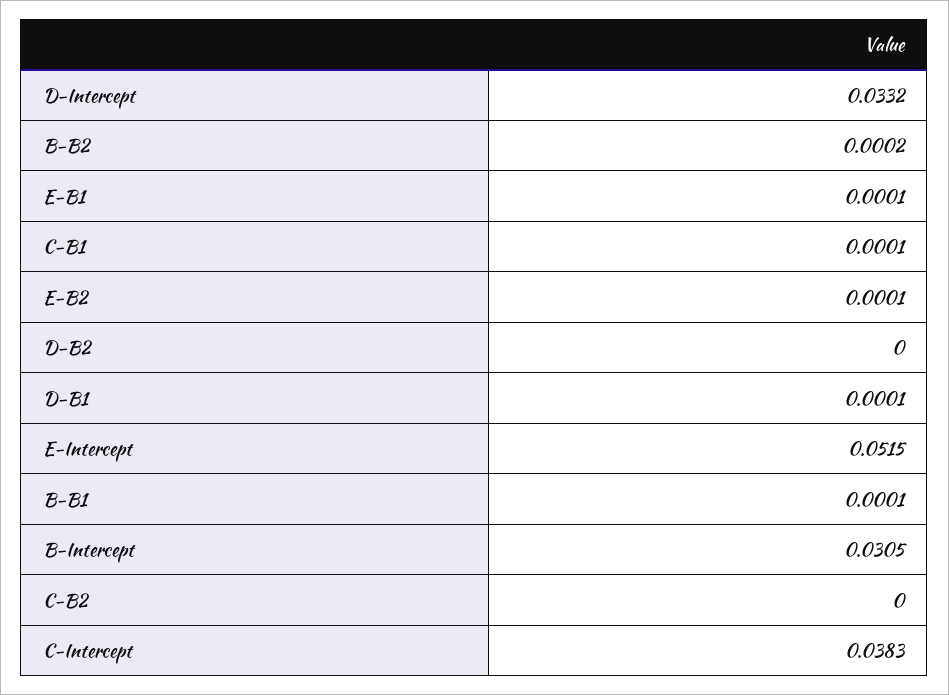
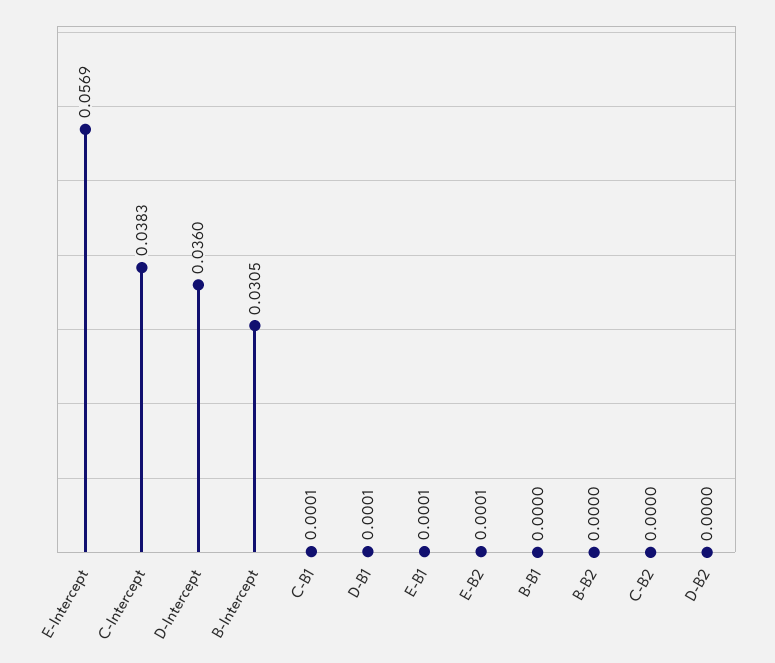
D-Intercept: 0.0332 -> 0.036
B-B2: 0.0002 -> 0
E-Intercept: 0.0515 -> 0.0569
B-B1: 0.0001 -> 0

